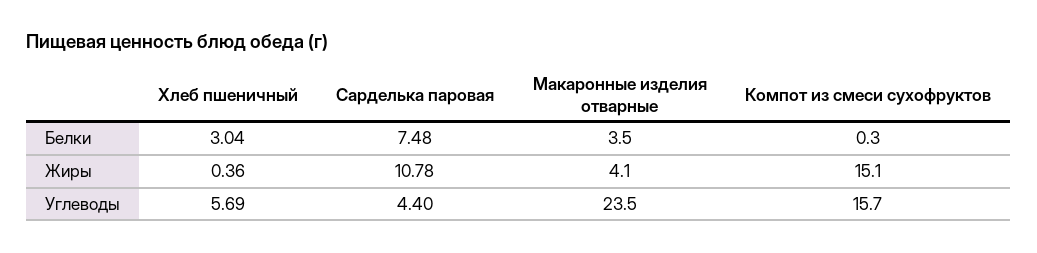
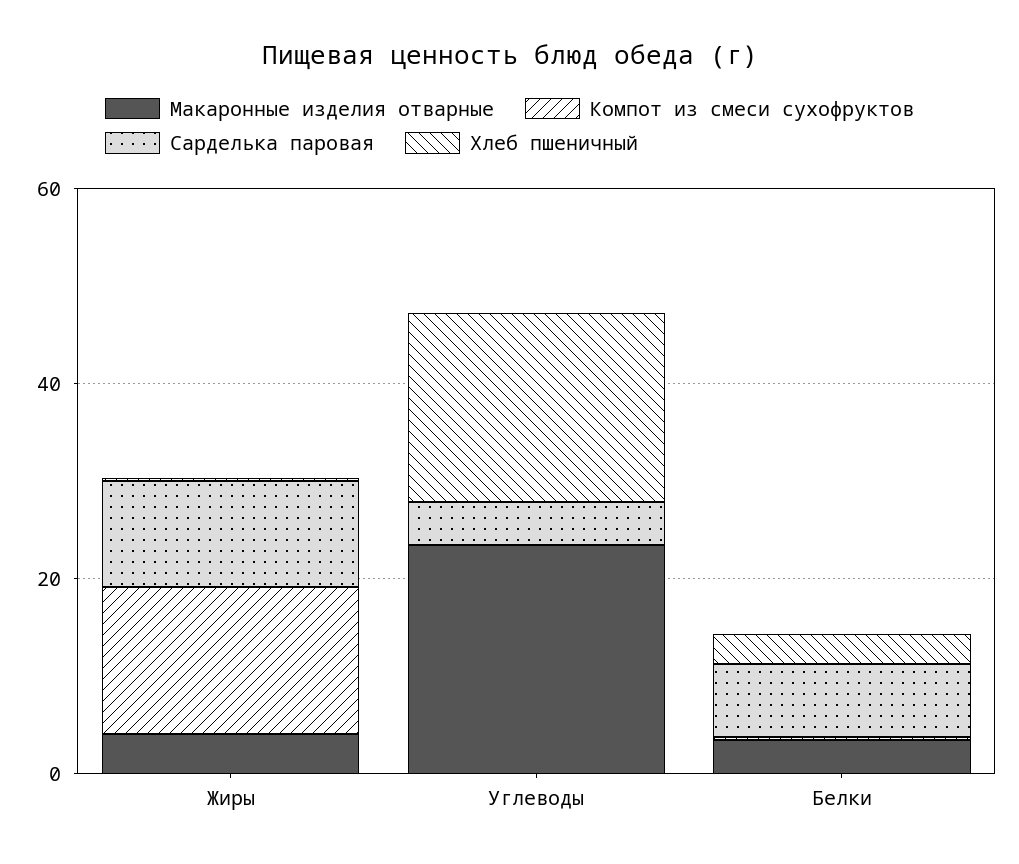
Хлеб пшеничный, Углеводы: 5.69 -> 20
Компот из смеси сухофруктов, Углеводы: 15.7 -> 0

